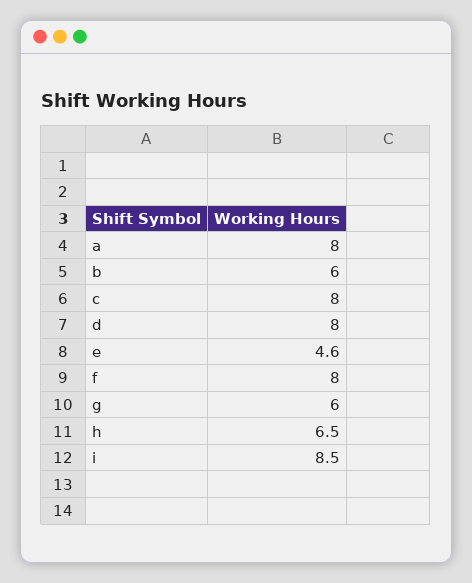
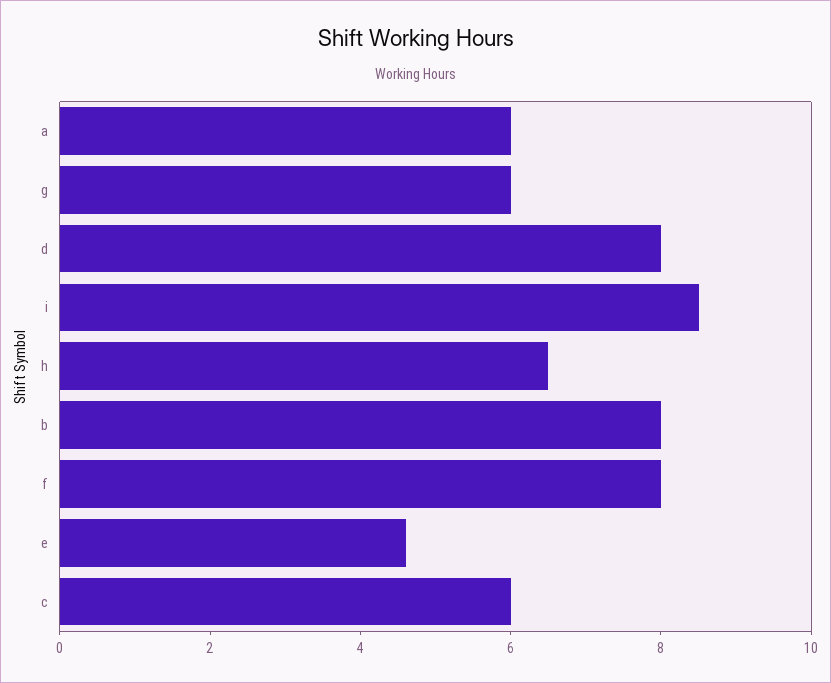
a: 8 -> 6
b: 6 -> 8
c: 8 -> 6

